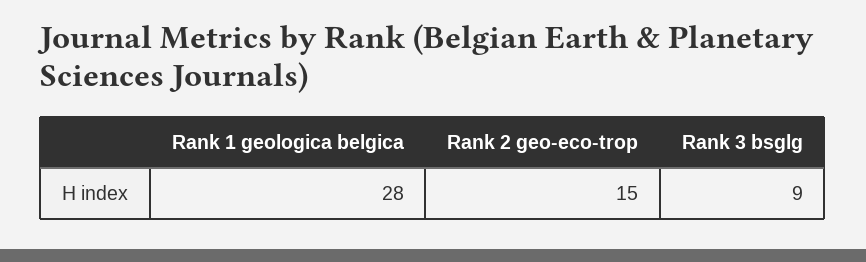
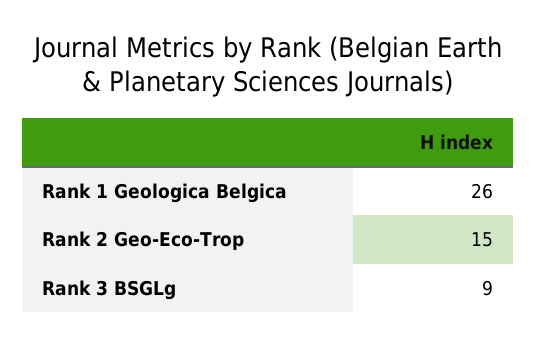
Rank 1 geologica belgica: 28 -> 26

